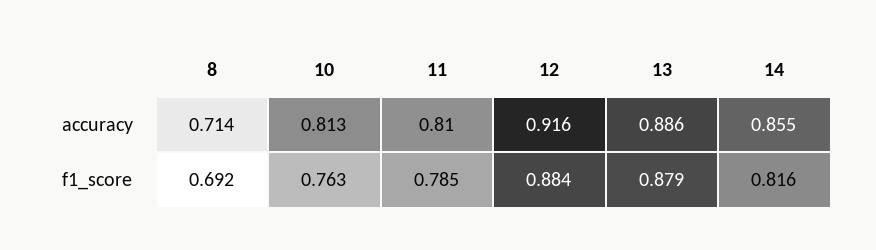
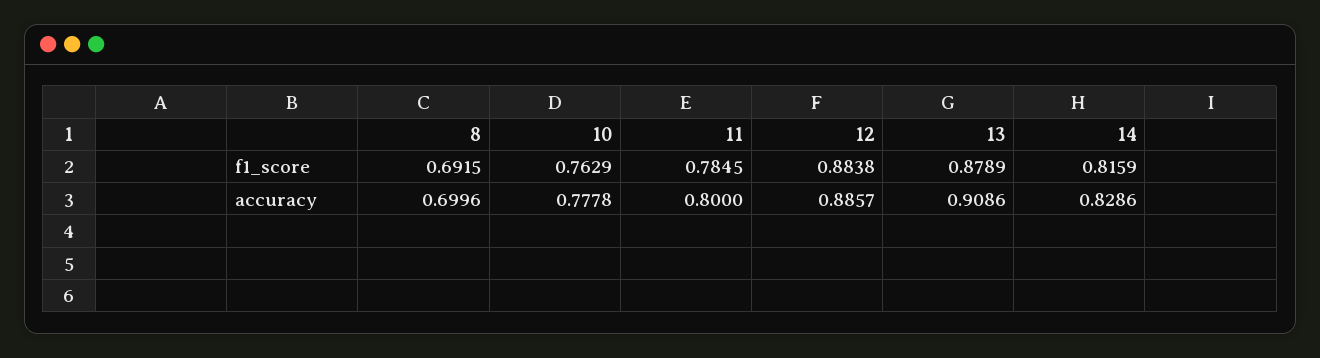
8, accuracy: 0.714 -> 0.6996
10, accuracy: 0.813 -> 0.7778
11, accuracy: 0.81 -> 0.8
12, accuracy: 0.916 -> 0.8857
13, accuracy: 0.886 -> 0.9086
14, accuracy: 0.855 -> 0.8286

